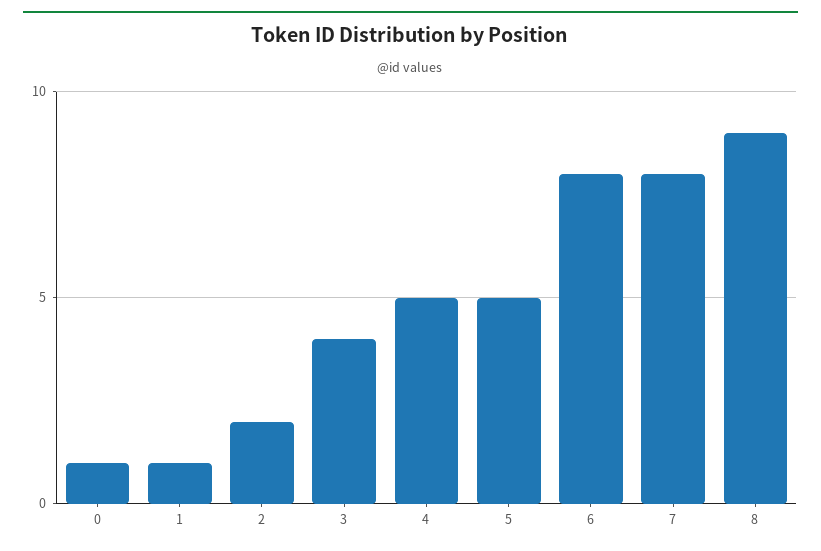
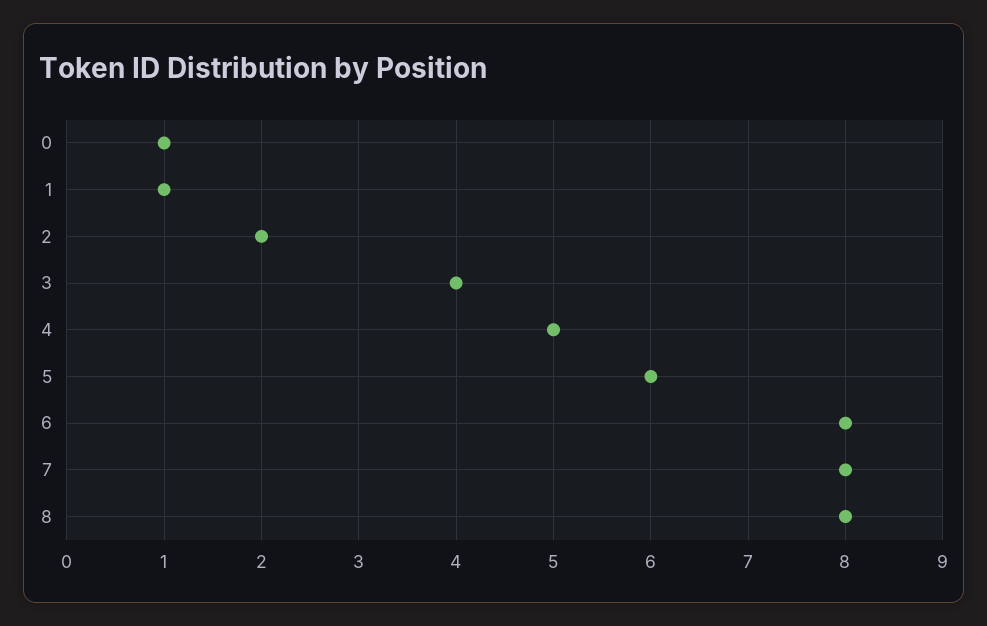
5: 5 -> 6
8: 9 -> 8

